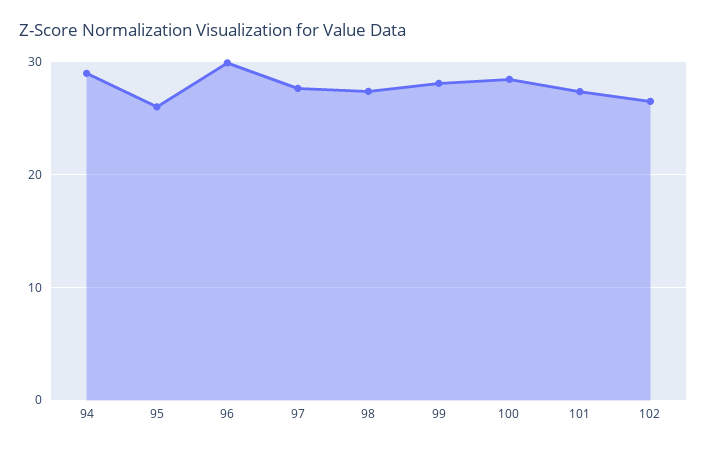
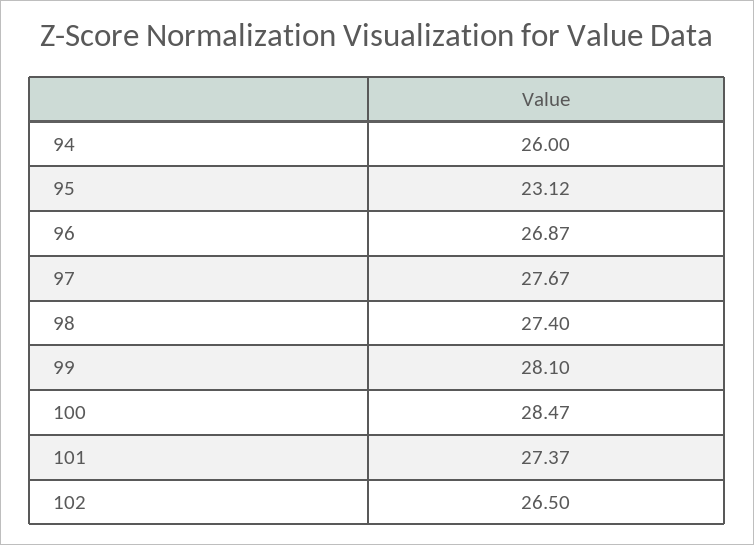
94: 29 -> 26
95: 26 -> 23.12
96: 30 -> 26.87

